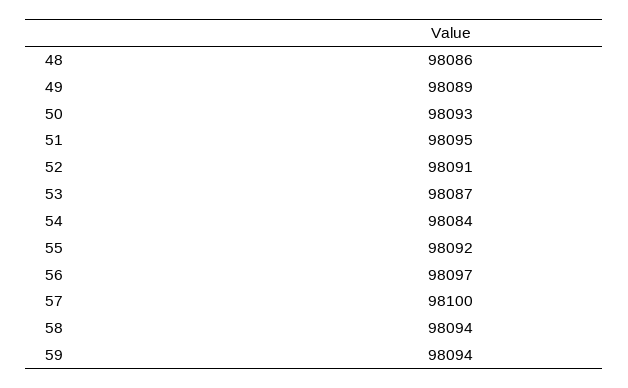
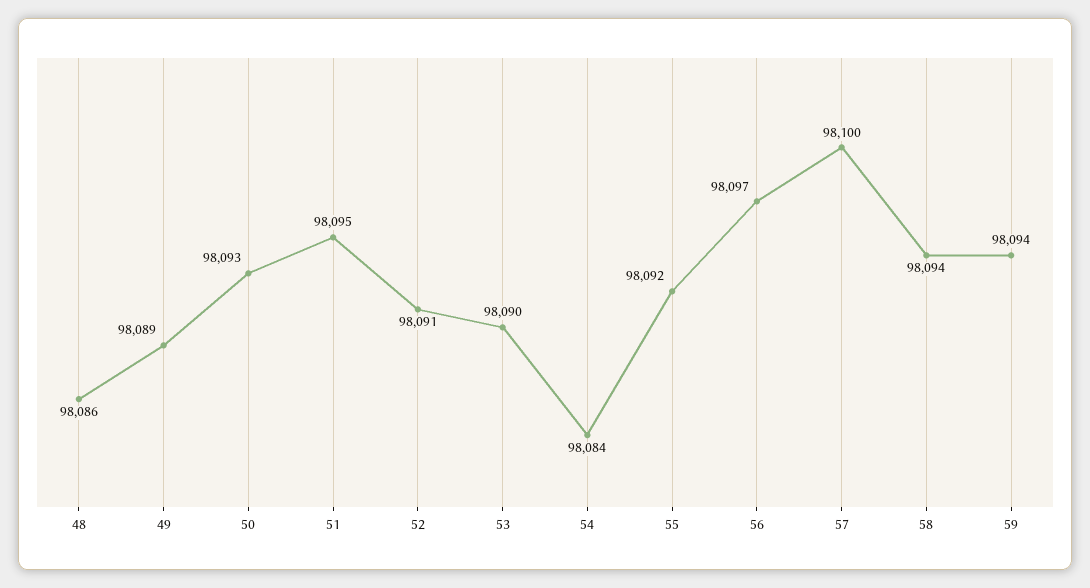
53: 98087 -> 98090

